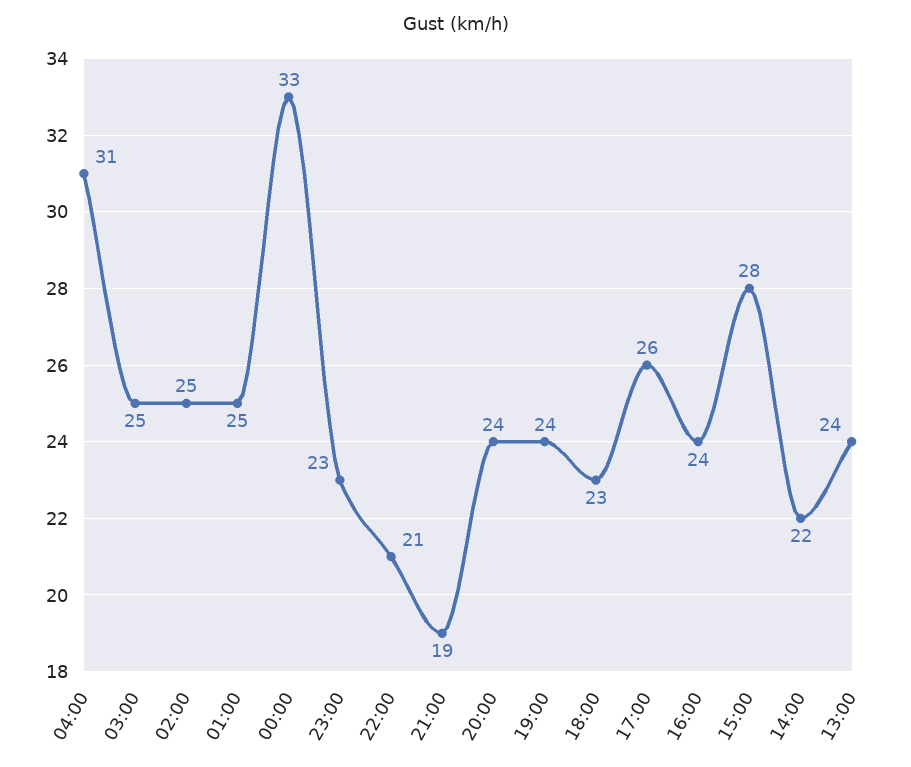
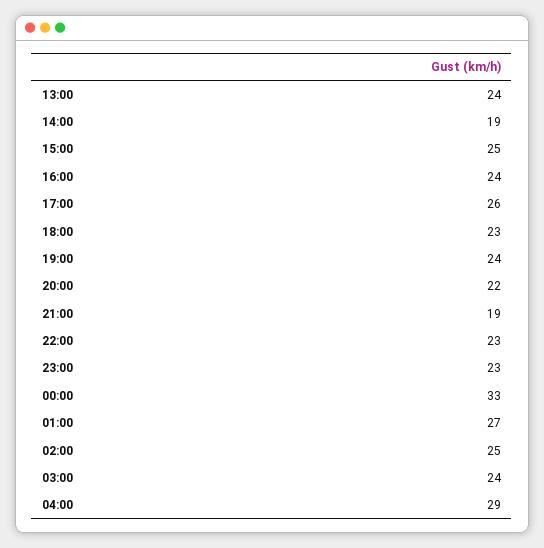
04:00: 31 -> 29
03:00: 25 -> 24
01:00: 25 -> 27
22:00: 21 -> 23
20:00: 24 -> 22
15:00: 28 -> 25
14:00: 22 -> 19

